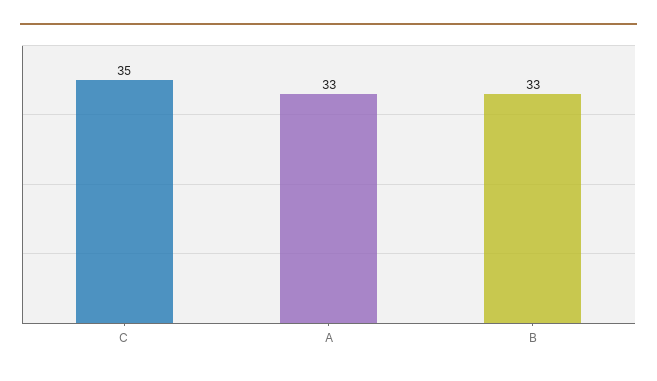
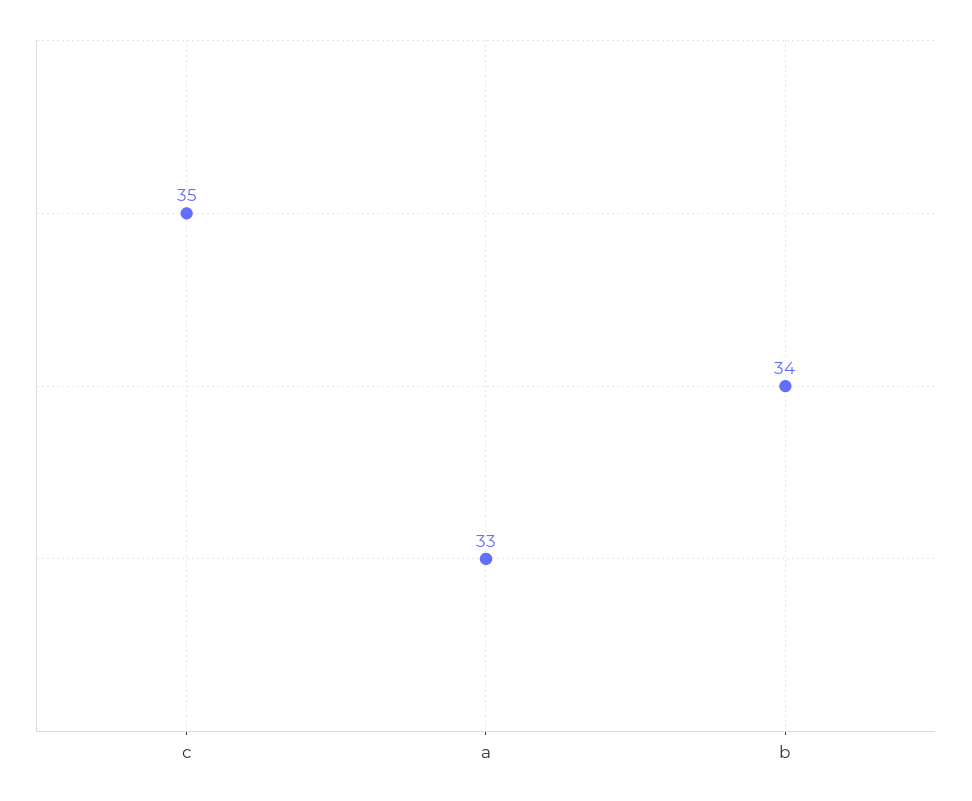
B: 33 -> 34

